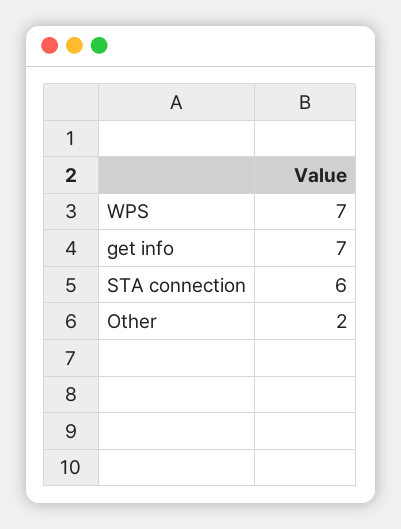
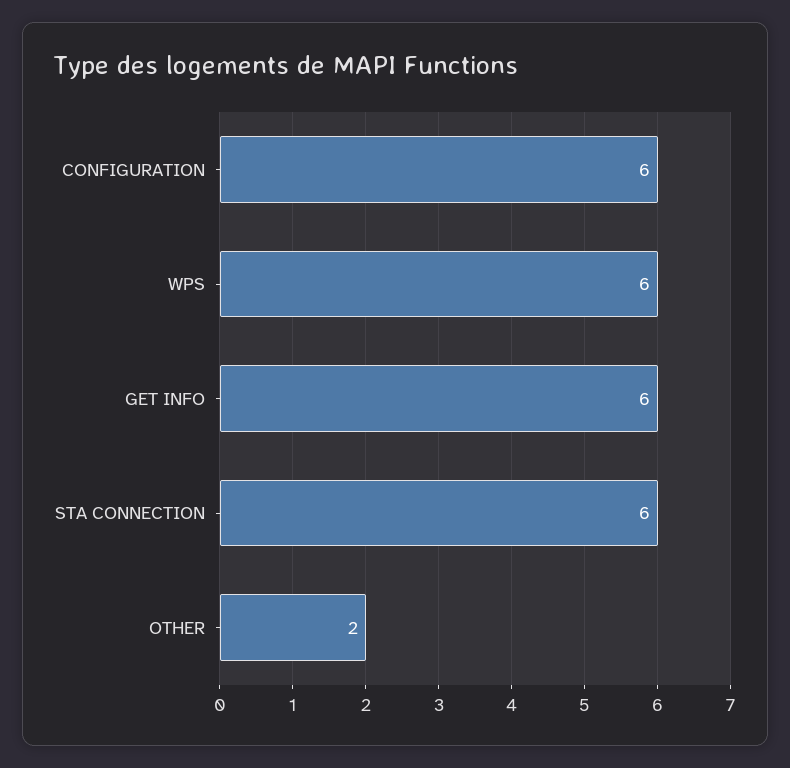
WPS: 7 -> 6
get info: 7 -> 6
CONFIGURATION: none -> 6

